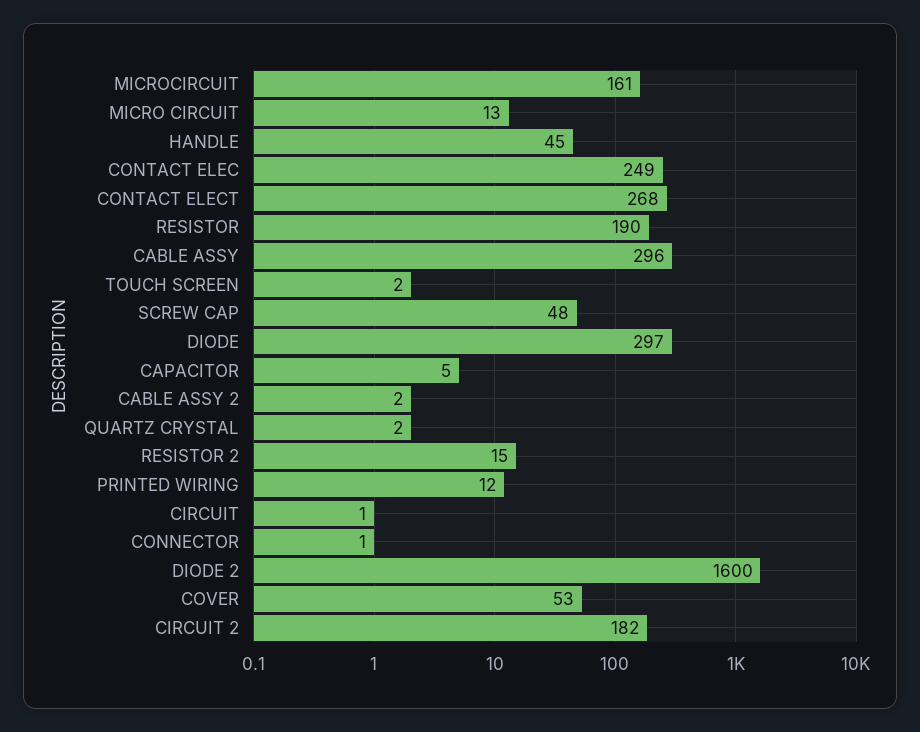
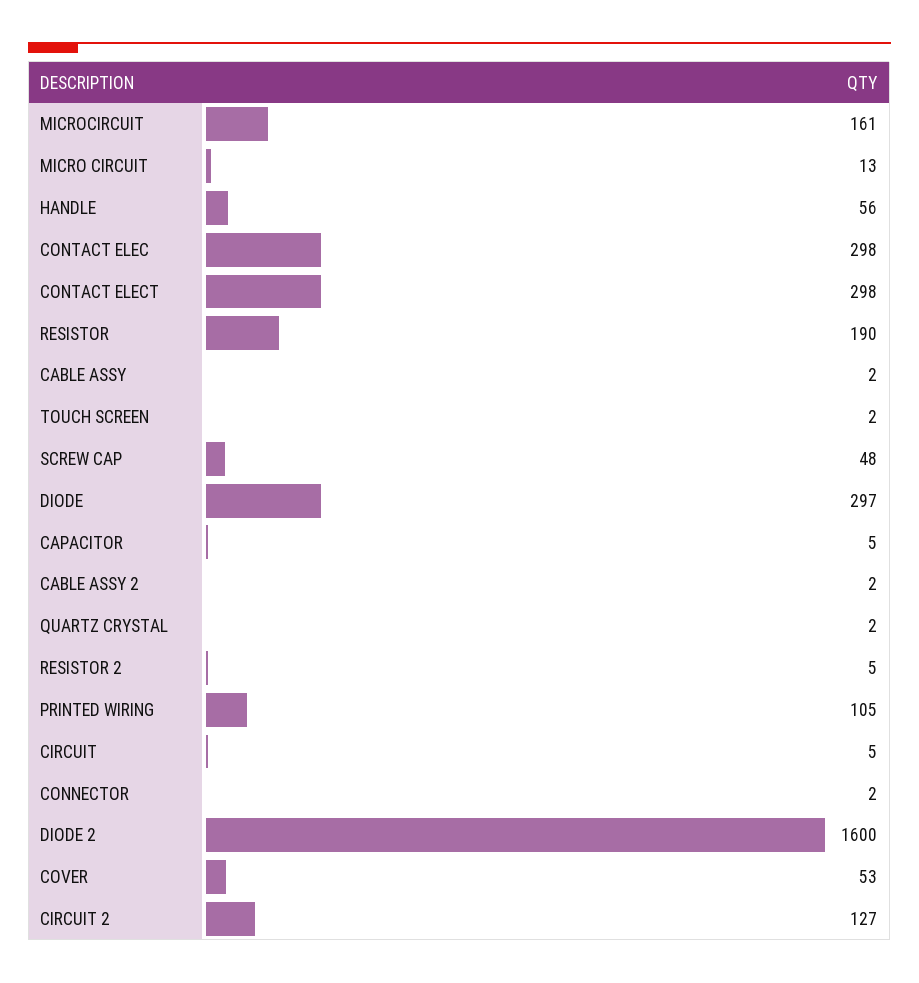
HANDLE: 45 -> 56
CONTACT ELEC: 249 -> 298
CONTACT ELECT: 268 -> 298
CABLE ASSY: 296 -> 2
RESISTOR 2: 15 -> 5
PRINTED WIRING: 12 -> 105
CIRCUIT: 1 -> 5
CONNECTOR: 1 -> 2
CIRCUIT 2: 182 -> 127

